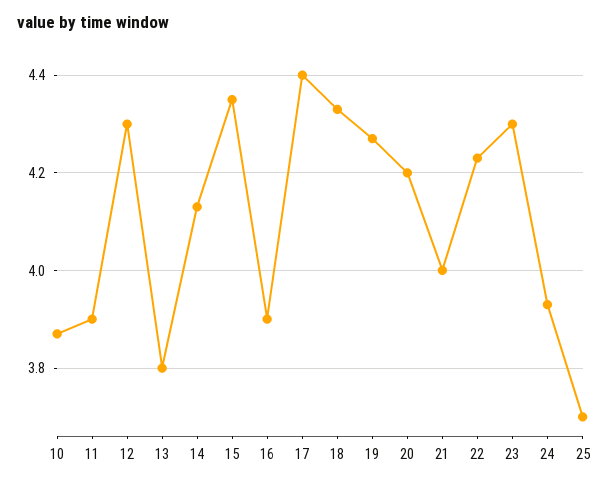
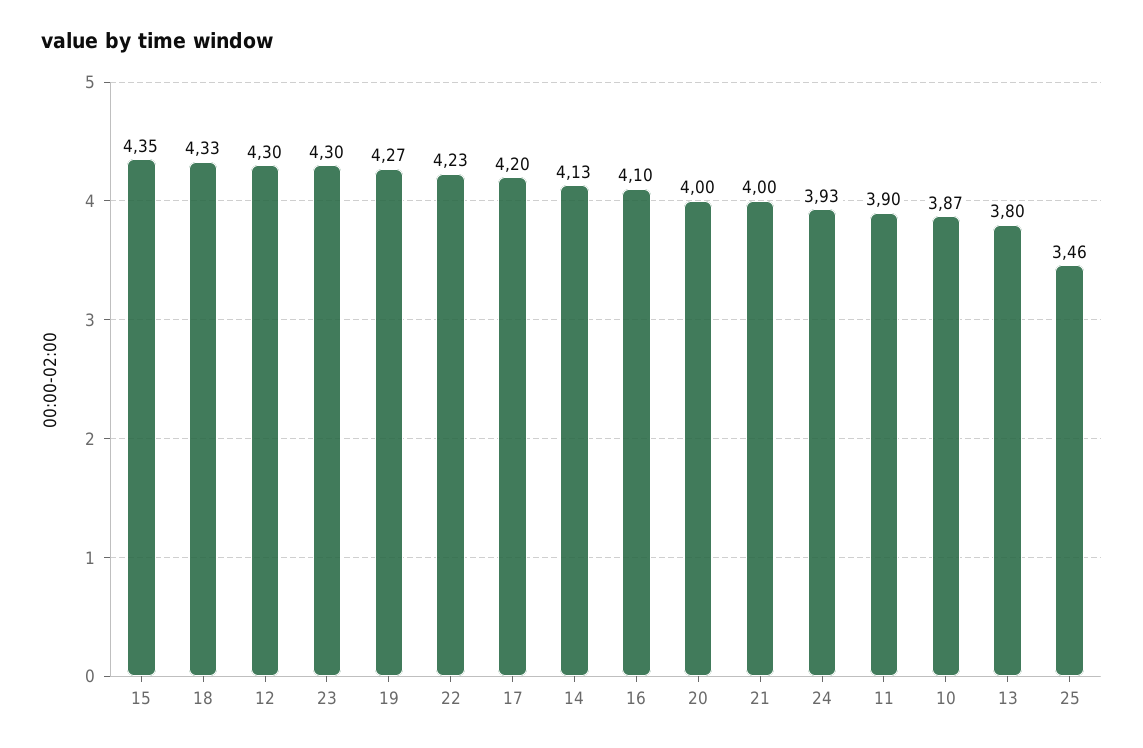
16: 3.9 -> 4.1
17: 4.4 -> 4.2
20: 4.2 -> 4
25: 3.7 -> 3.46

